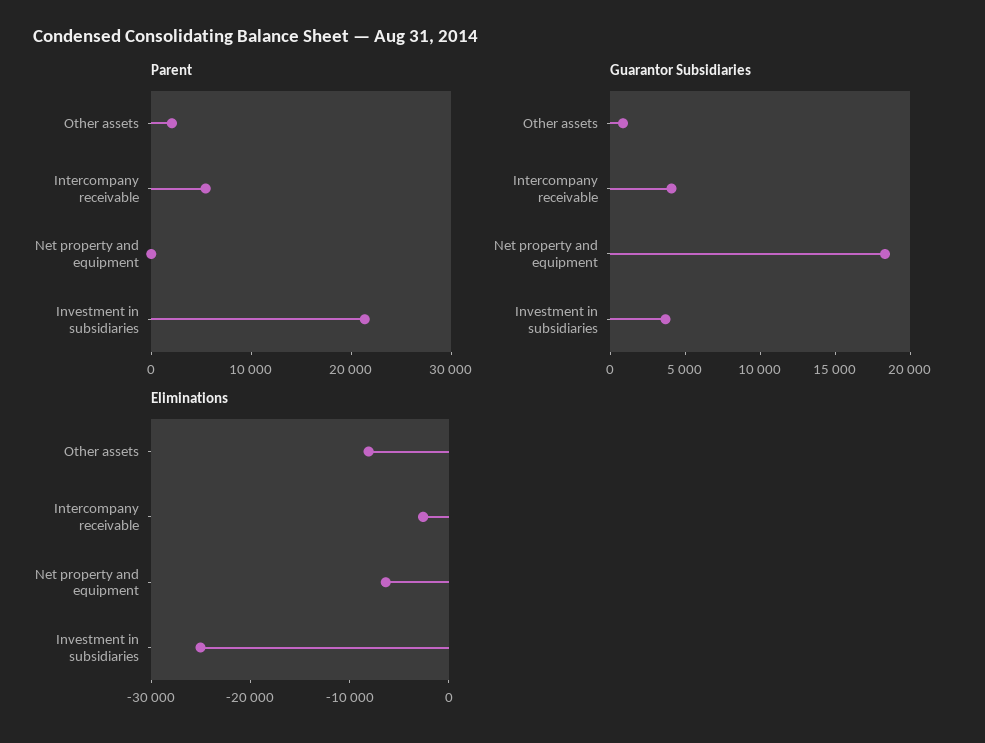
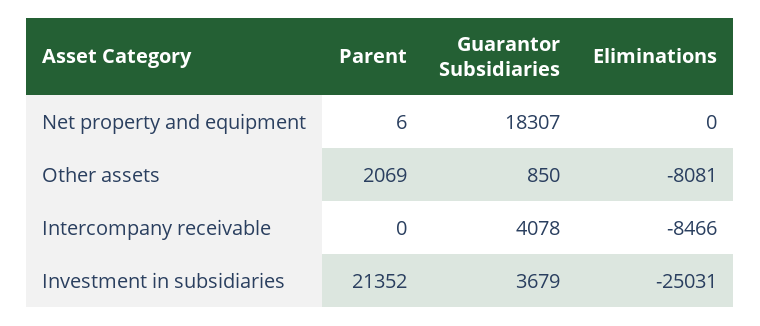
Parent, Intercompany receivable: 6000 -> 0
Eliminations, Intercompany receivable: -2000 -> -8466
Eliminations, Net property and equipment: -6000 -> 0

